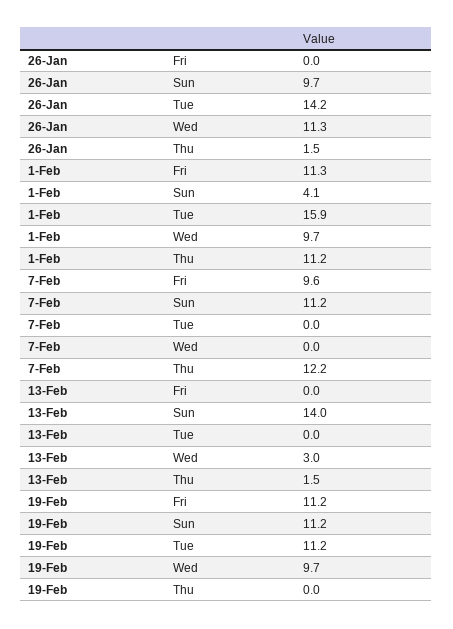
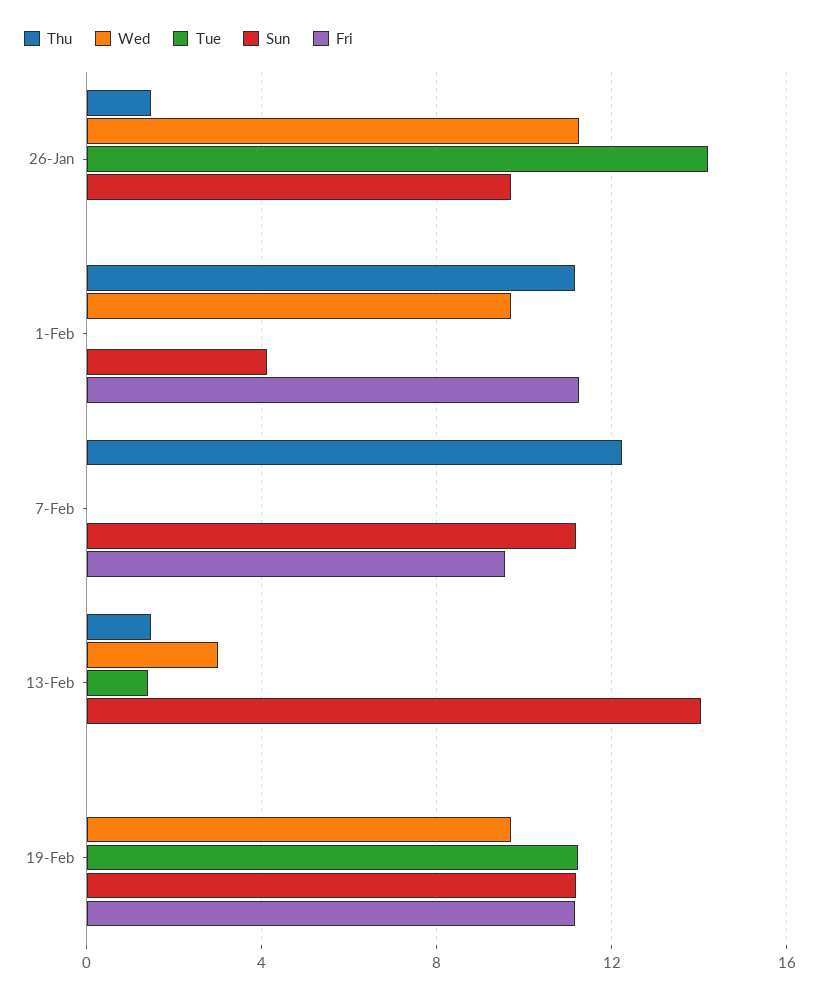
Tue, 1-Feb: 15.9 -> 0
Tue, 13-Feb: 0 -> 1.5

